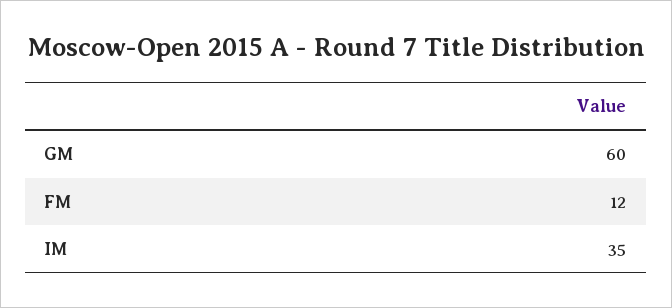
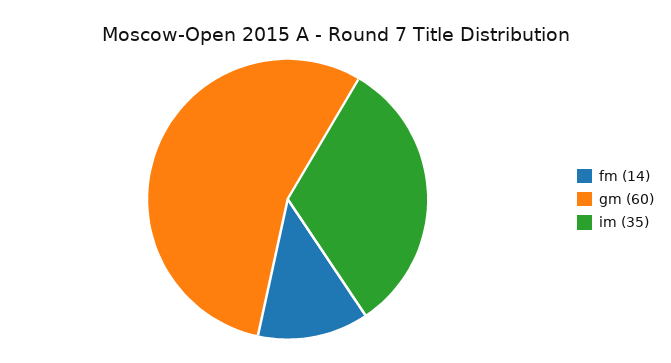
FM: 12 -> 14

